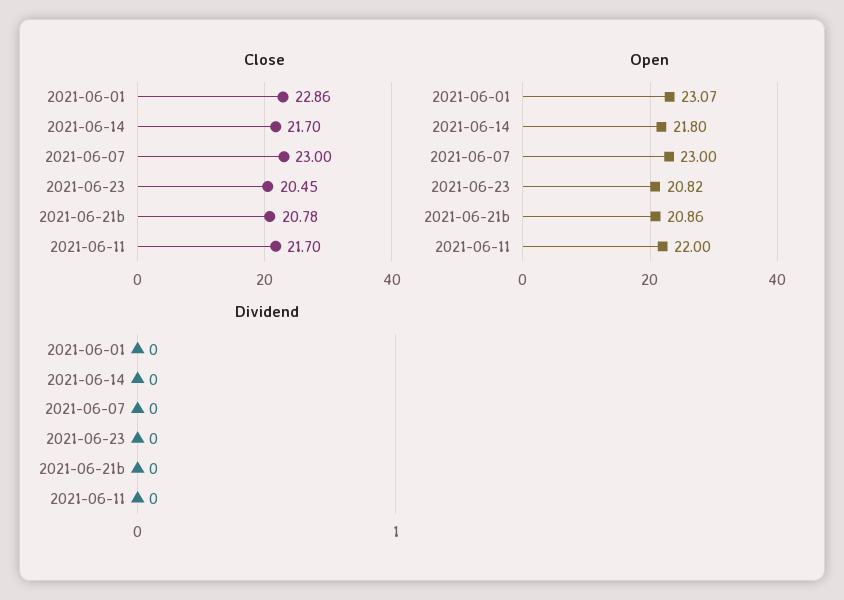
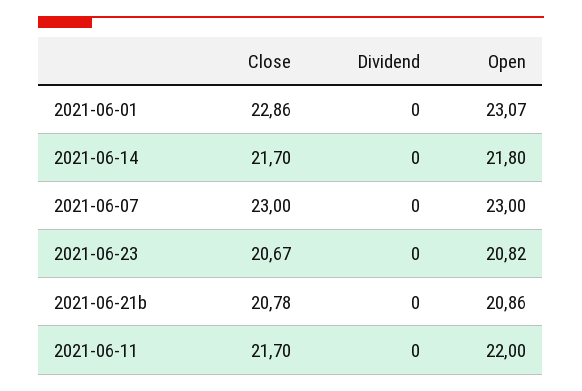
Close, 2021-06-23: 20.45 -> 20.67

